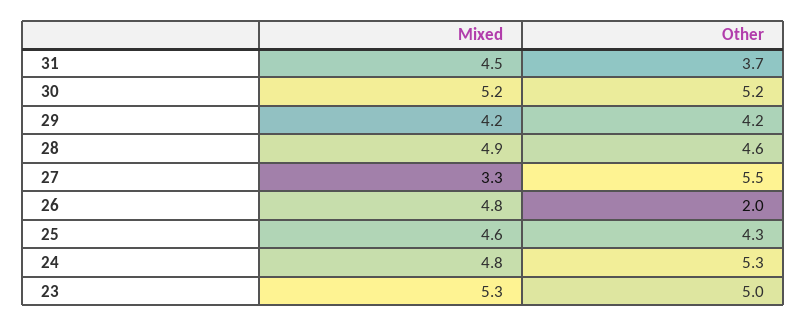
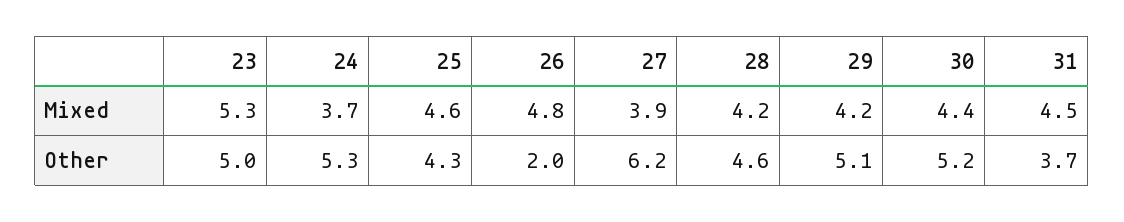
Mixed, 30: 5.2 -> 4.4
Other, 29: 4.2 -> 5.1
Mixed, 28: 4.9 -> 4.2
Mixed, 27: 3.3 -> 3.9
Other, 27: 5.5 -> 6.2
Mixed, 24: 4.8 -> 3.7

